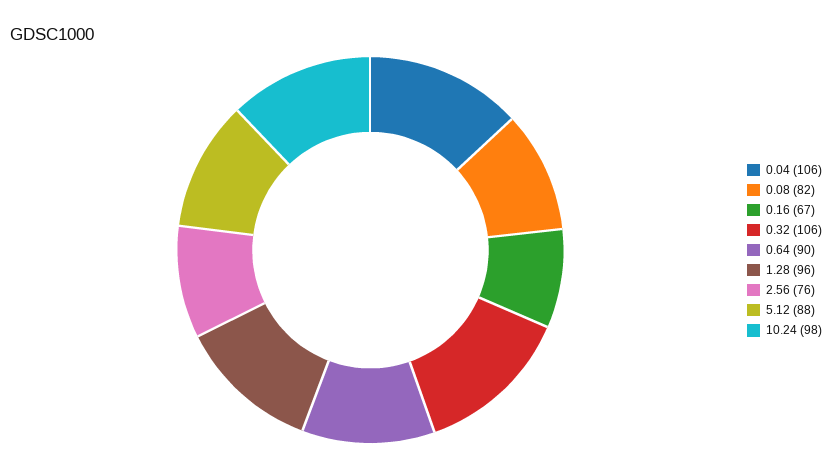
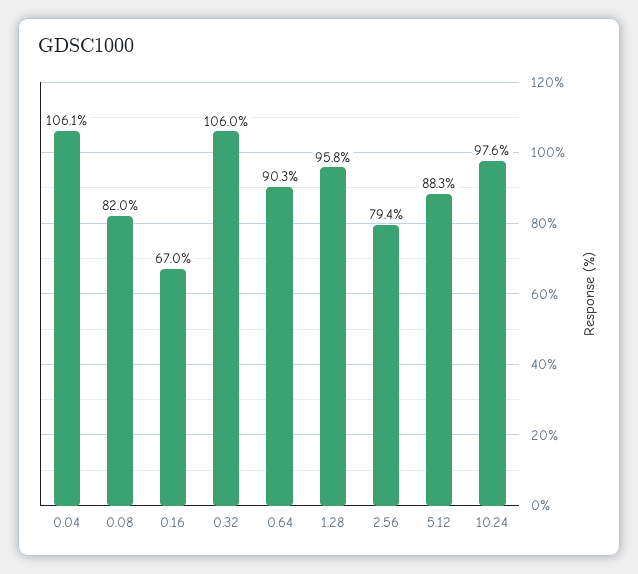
2.56: 76 -> 79.4

